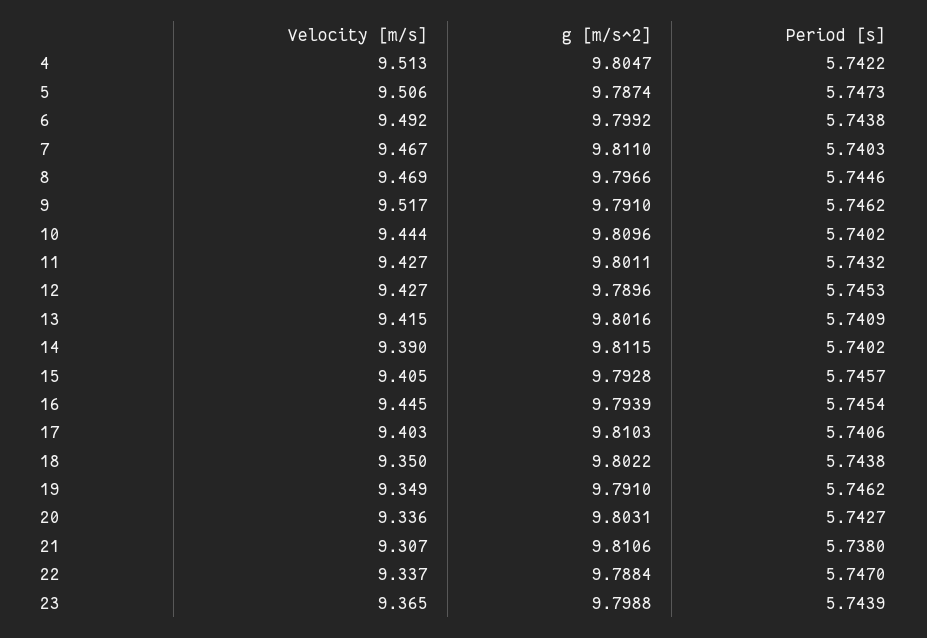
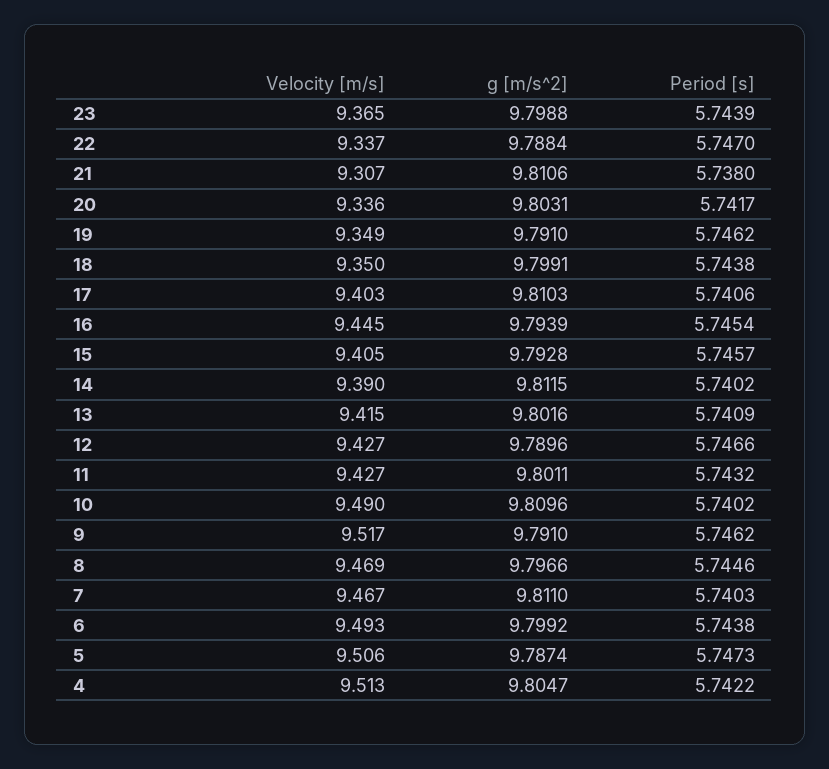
Velocity [m/s], 6: 9.492 -> 9.493
Velocity [m/s], 10: 9.444 -> 9.49
Period [s], 12: 5.7453 -> 5.7466
g [m/s^2], 18: 9.8022 -> 9.7991
Period [s], 20: 5.7427 -> 5.7417

